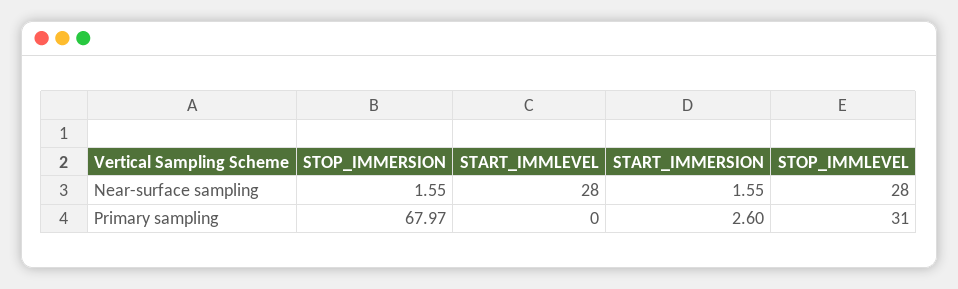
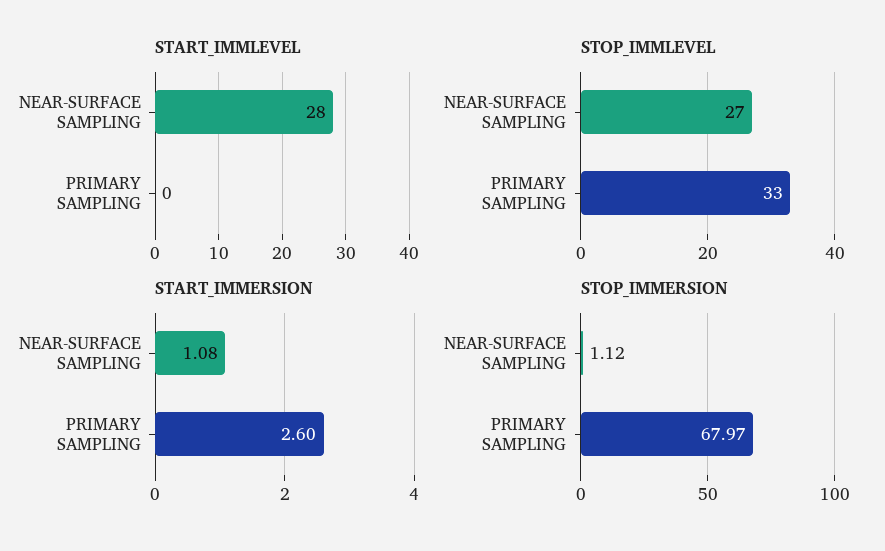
STOP_IMMERSION, Near-surface sampling: 1.55 -> 1.12
START_IMMERSION, Near-surface sampling: 1.55 -> 1.08
STOP_IMMLEVEL, Near-surface sampling: 28 -> 27
STOP_IMMLEVEL, Primary sampling: 31 -> 33

